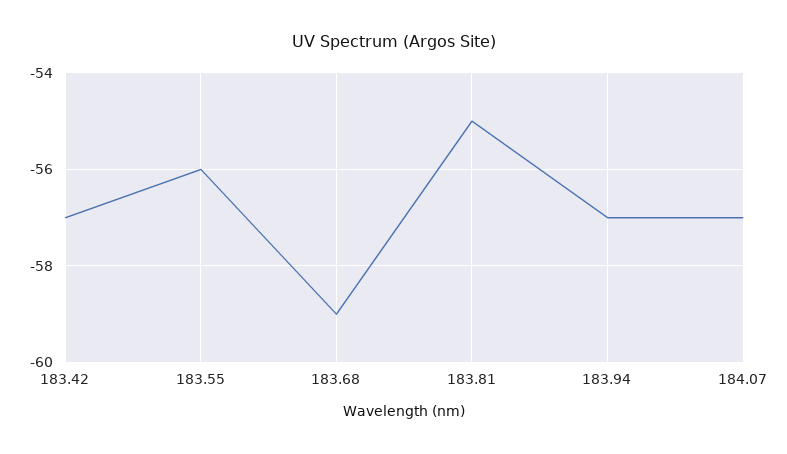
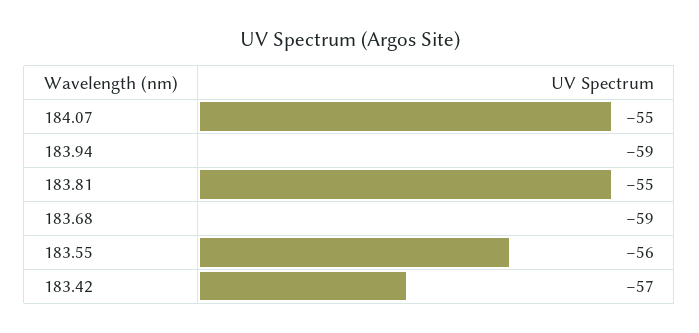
183.94: -57 -> -59
184.07: -57 -> -55

